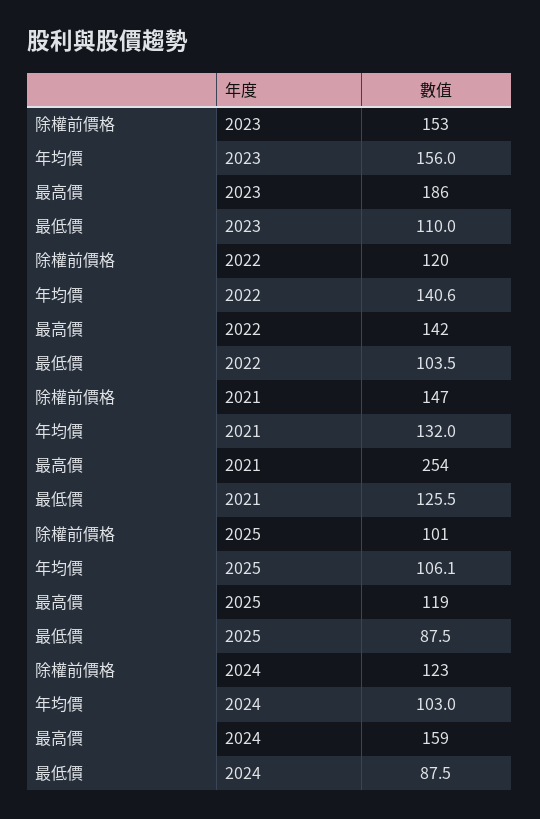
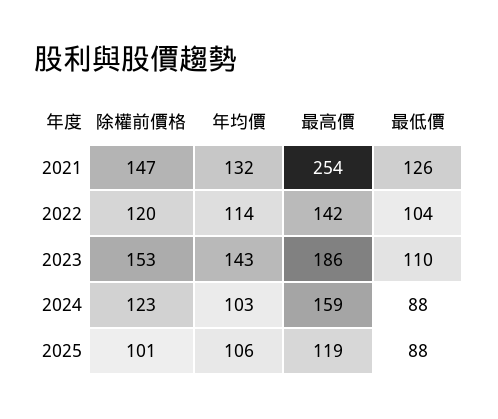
年均價, 2023: 156 -> 143
年均價, 2022: 140.6 -> 114

